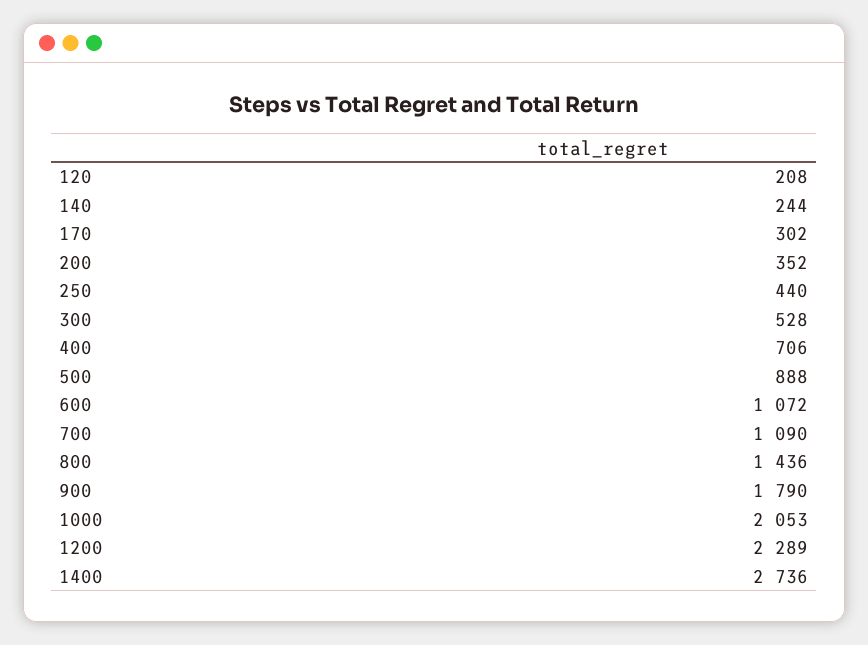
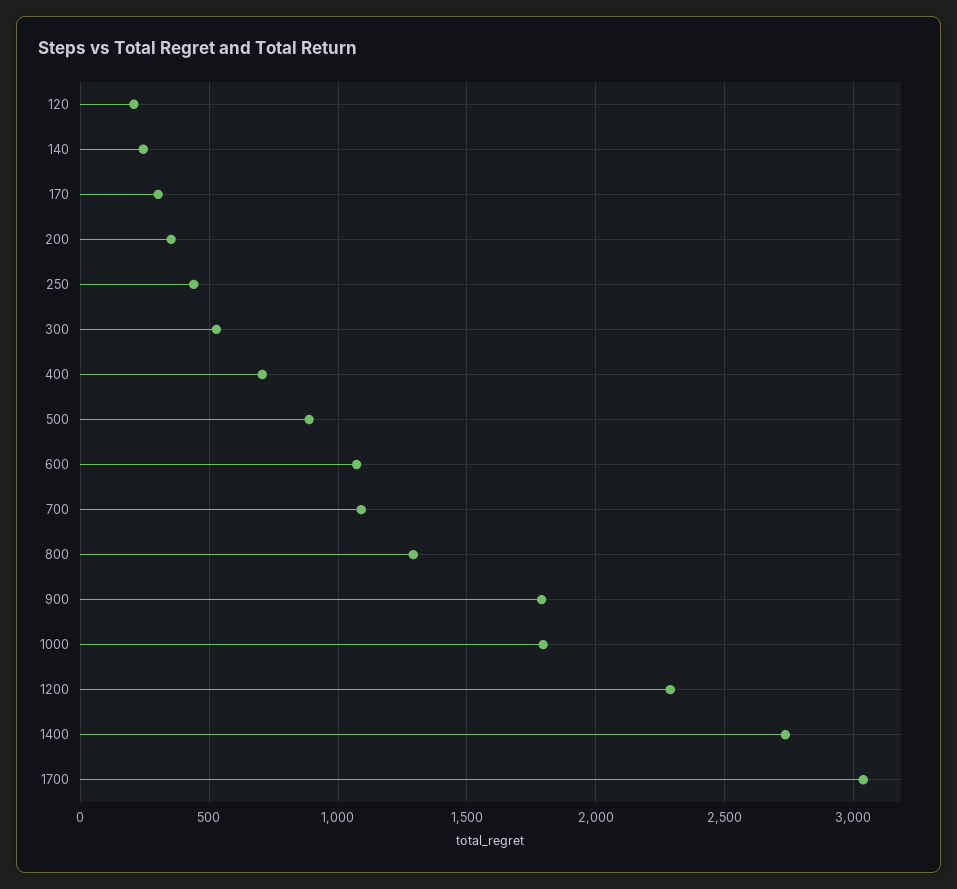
800: 1436 -> 1300
1000: 2053 -> 1800
1700: none -> 3050

